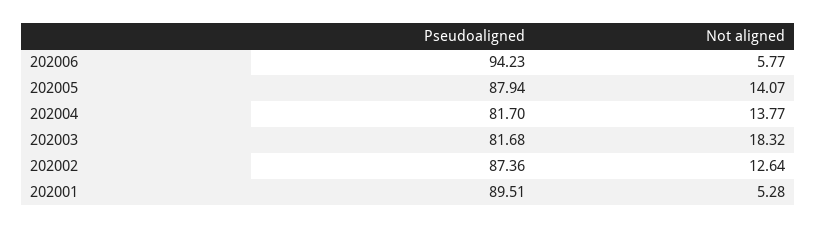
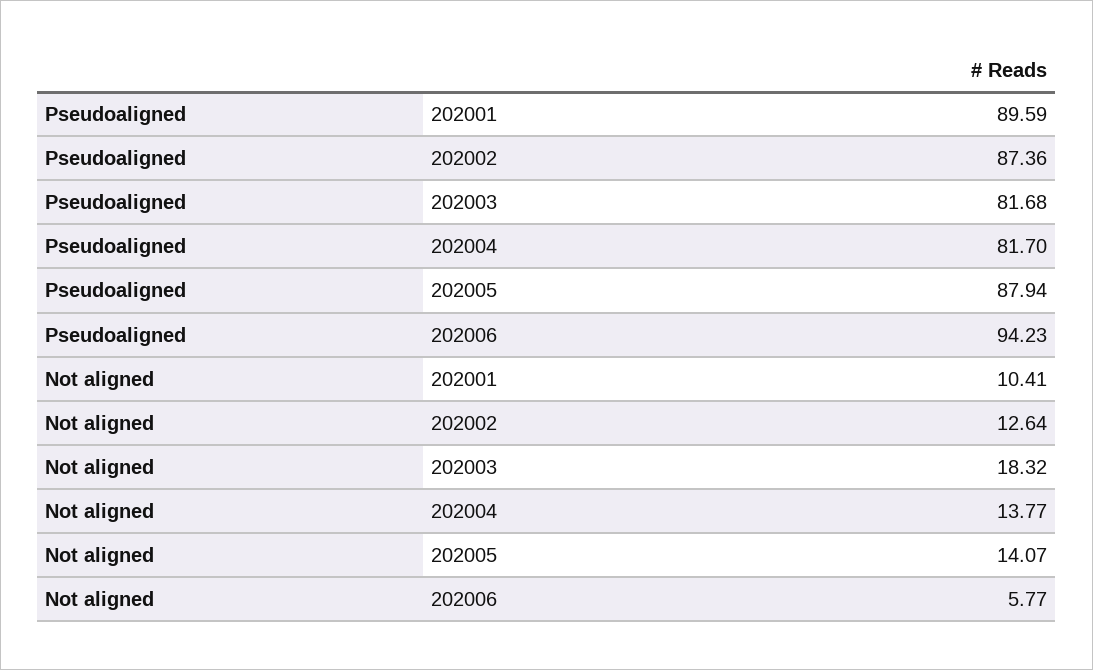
Pseudoaligned, 202001: 89.51 -> 89.59
Not aligned, 202001: 5.28 -> 10.41

